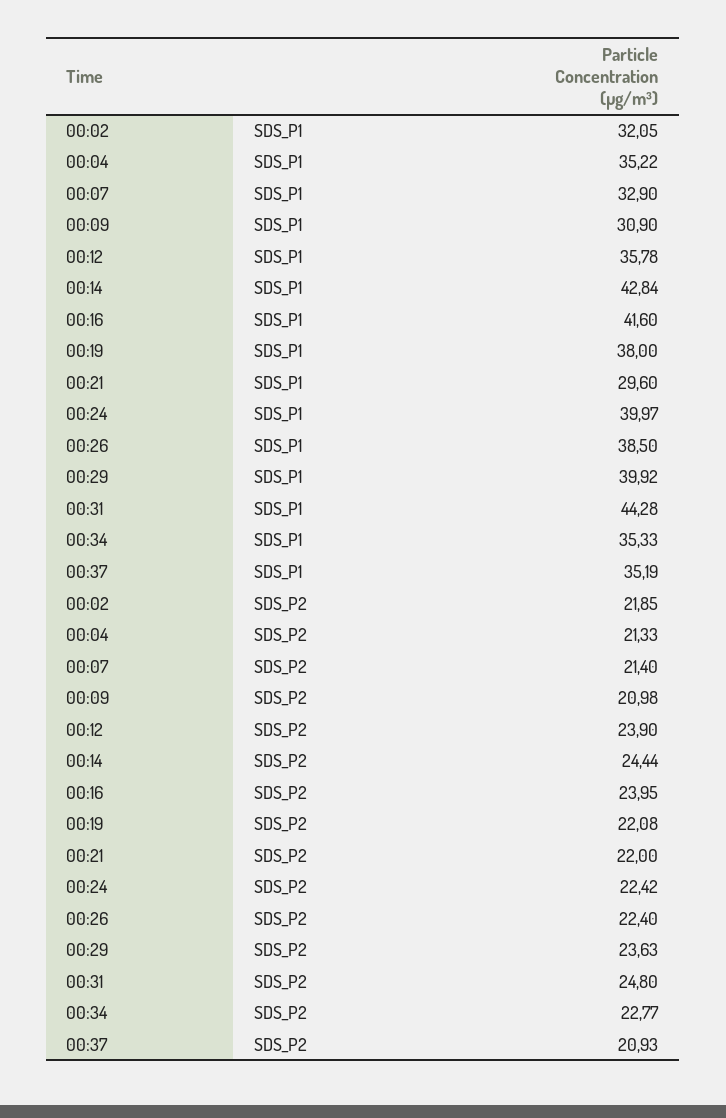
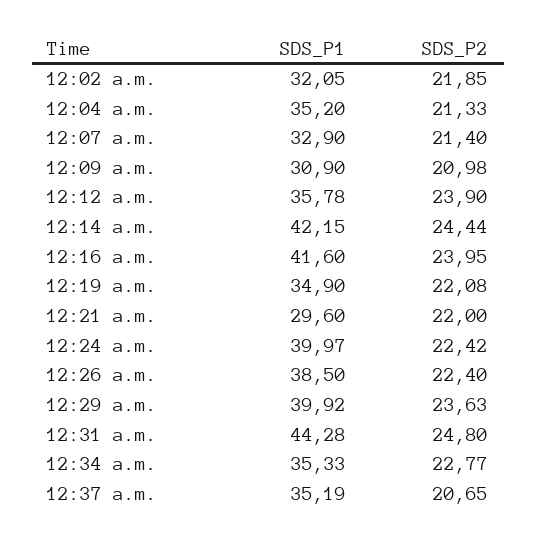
00:04, SDS_P1: 35.22 -> 35.2
00:14, SDS_P1: 42.84 -> 42.15
00:19, SDS_P1: 38 -> 34.9
00:37, SDS_P2: 20.93 -> 20.65

